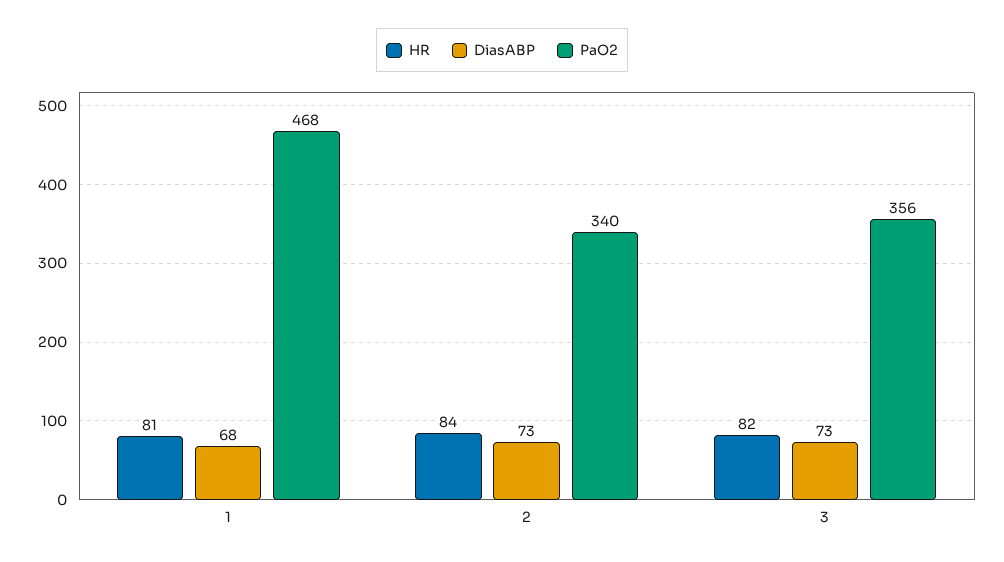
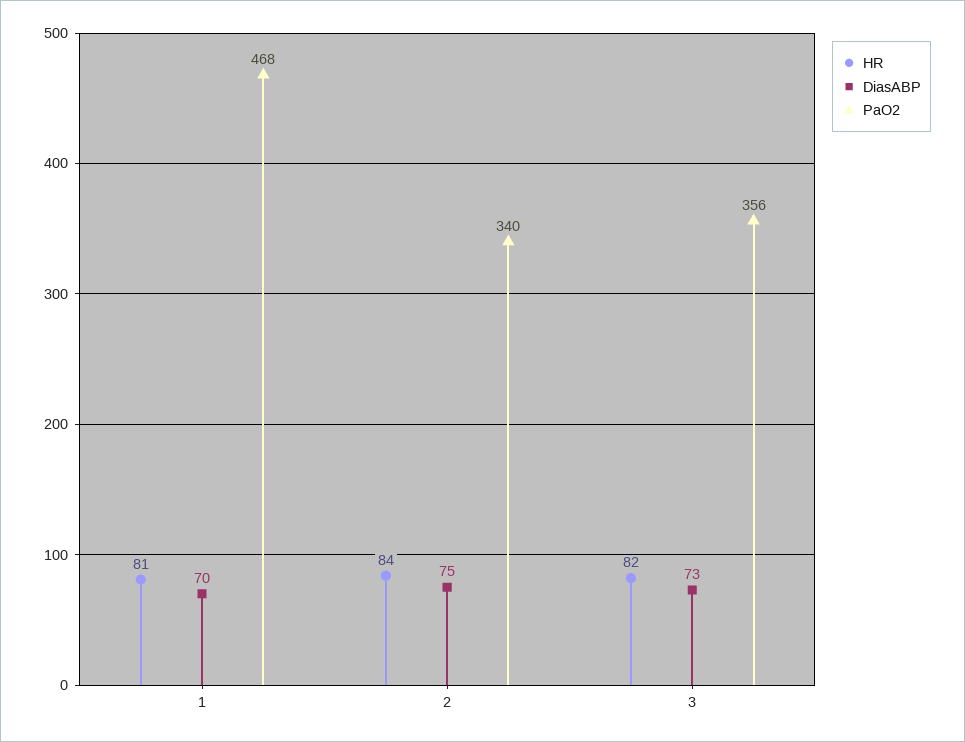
DiasABP, 1: 68 -> 70
DiasABP, 2: 73 -> 75

